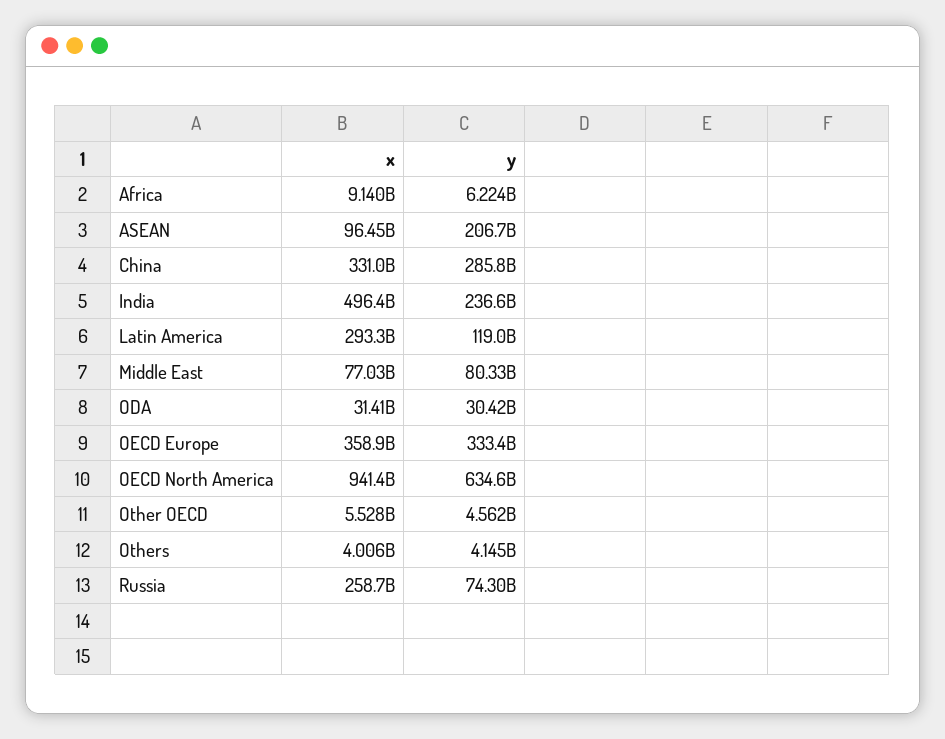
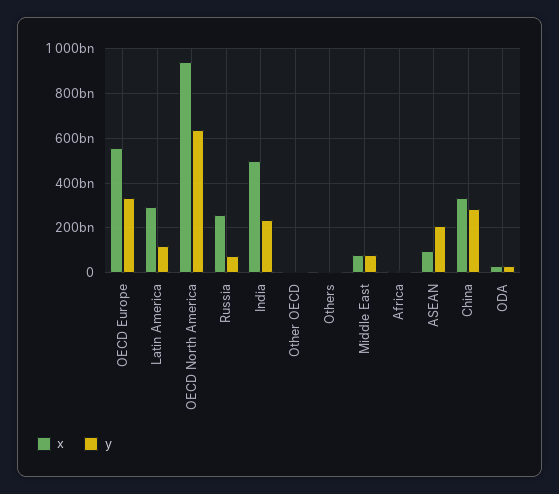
x, OECD Europe: 358900000000 -> 550000000000

